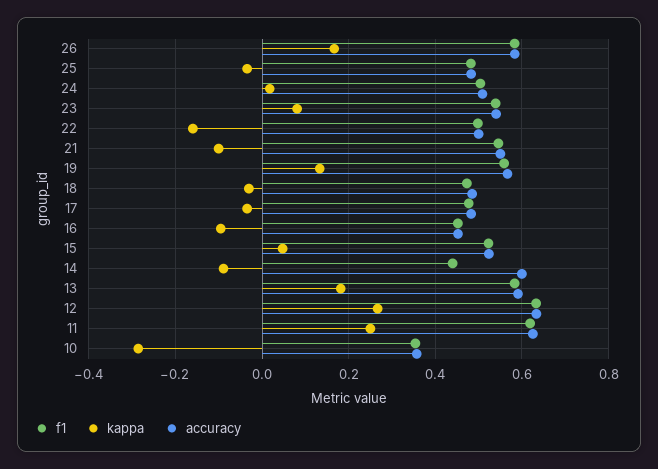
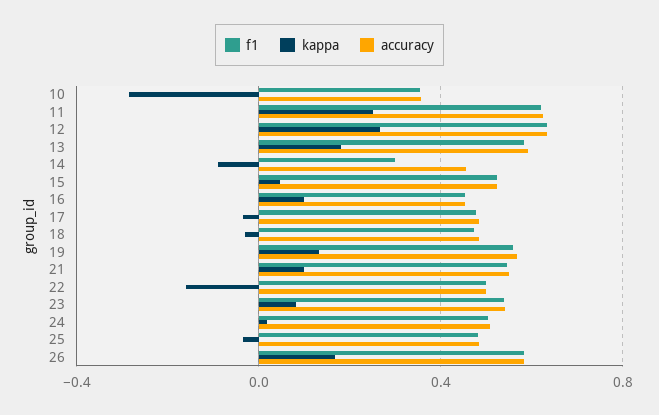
kappa, 21: -0.1 -> 0.1
kappa, 16: -0.1 -> 0.1
f1, 14: 0.44 -> 0.3
accuracy, 14: 0.6 -> 0.45

